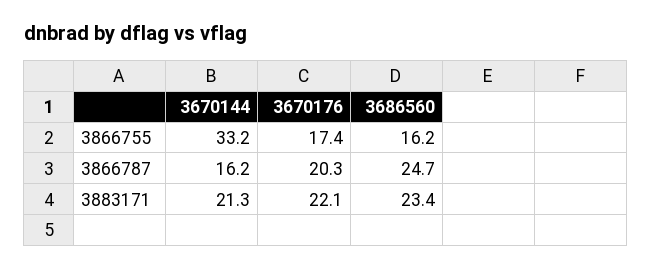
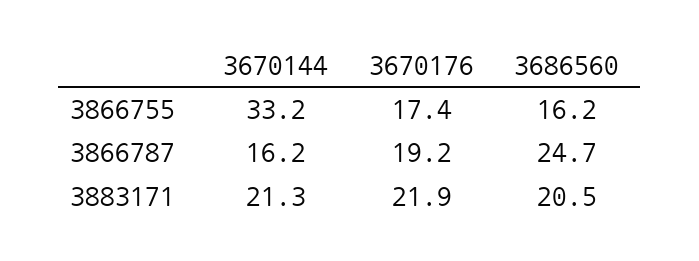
3670176, 3866787: 20.3 -> 19.2
3670176, 3883171: 22.1 -> 21.9
3686560, 3883171: 23.4 -> 20.5

